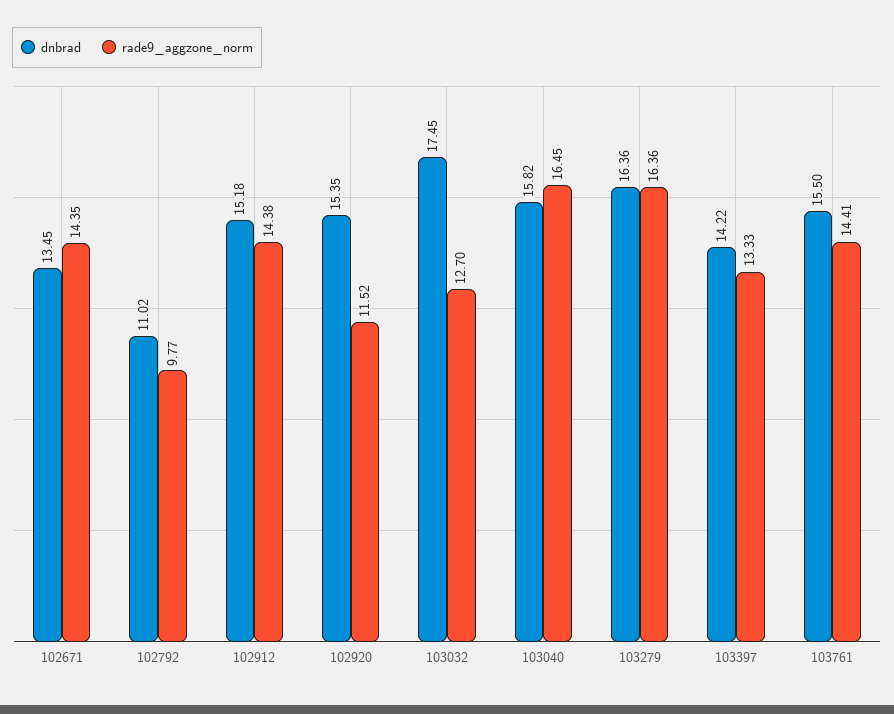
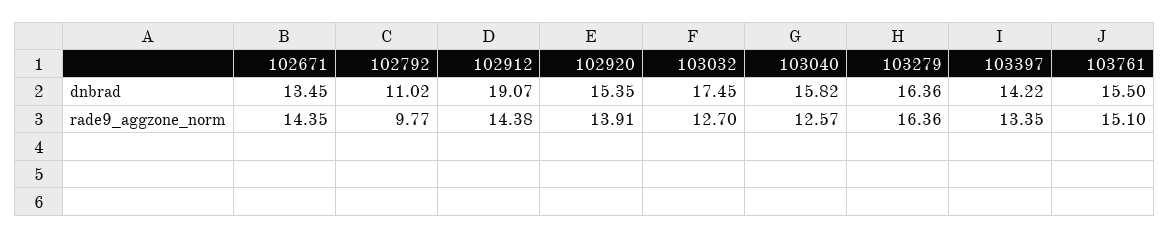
dnbrad, 102912: 15.18 -> 19.07
rade9_aggzone_norm, 102920: 11.52 -> 13.91
rade9_aggzone_norm, 103040: 16.45 -> 12.57
rade9_aggzone_norm, 103397: 13.33 -> 13.35
rade9_aggzone_norm, 103761: 14.41 -> 15.1

